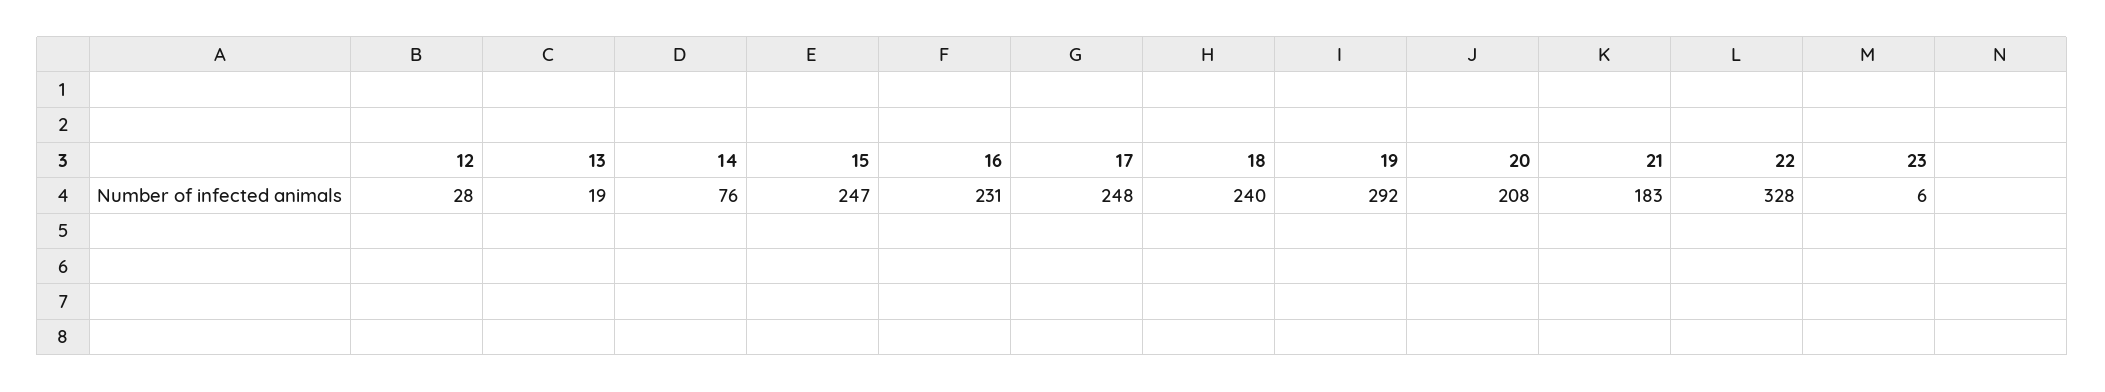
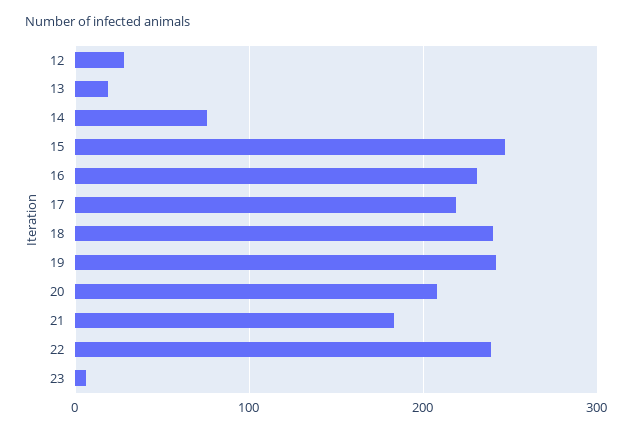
17: 248 -> 220
19: 292 -> 240
22: 328 -> 240

